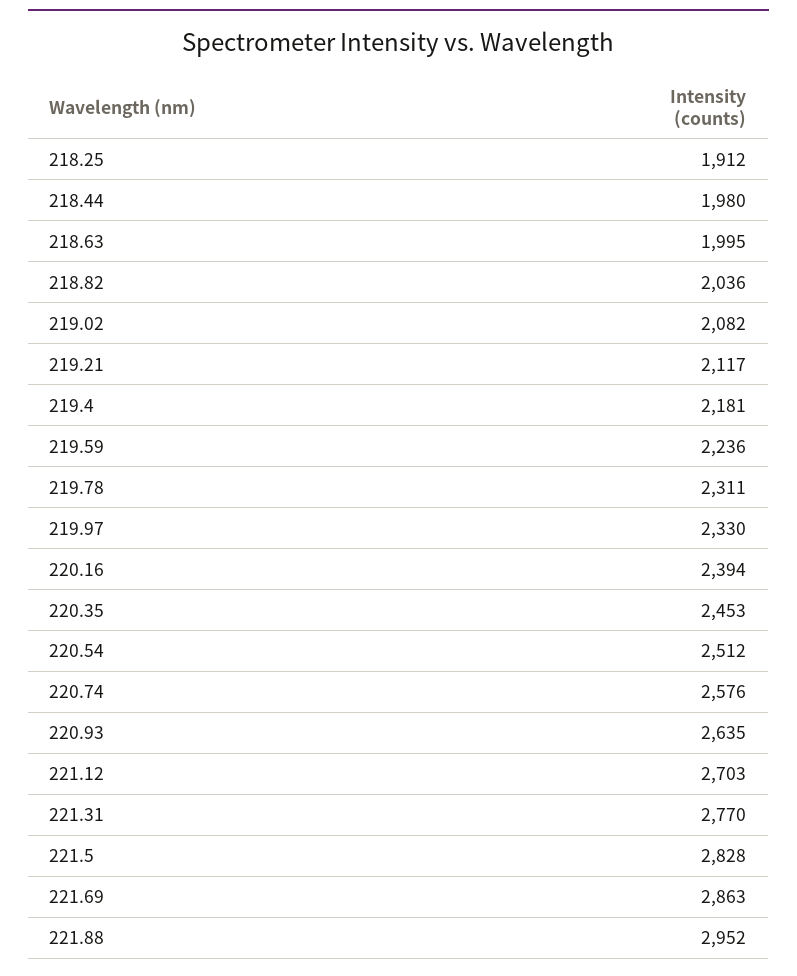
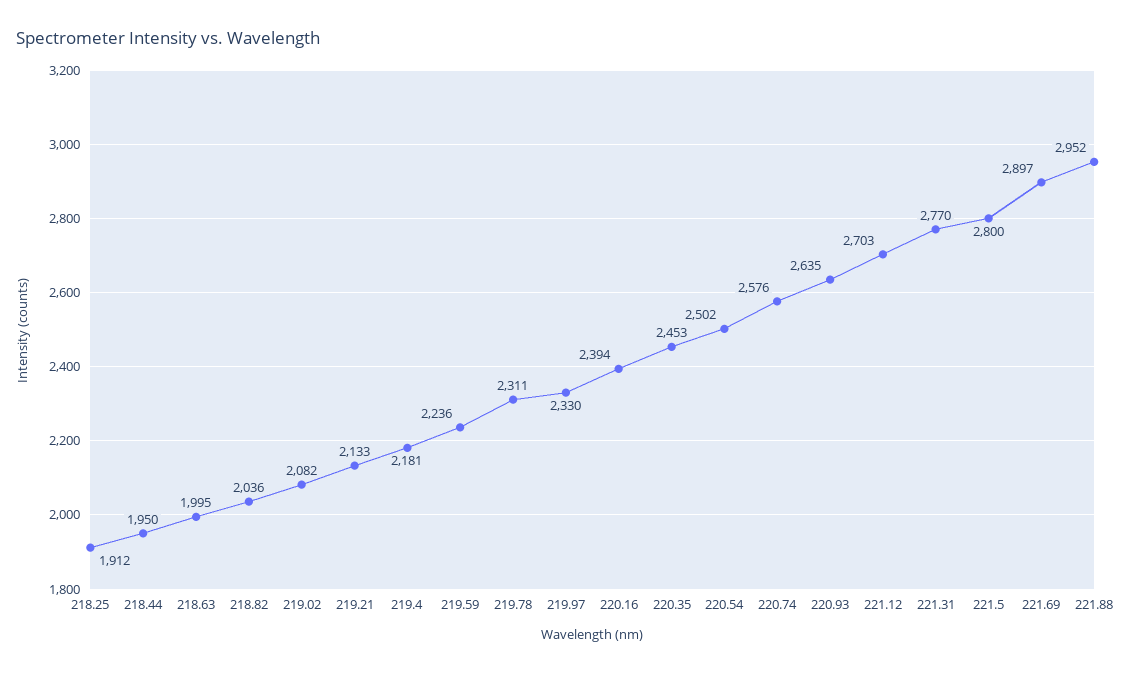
218.44: 1980 -> 1950
219.21: 2117 -> 2133
220.54: 2512 -> 2502
221.5: 2828 -> 2800
221.69: 2863 -> 2897

